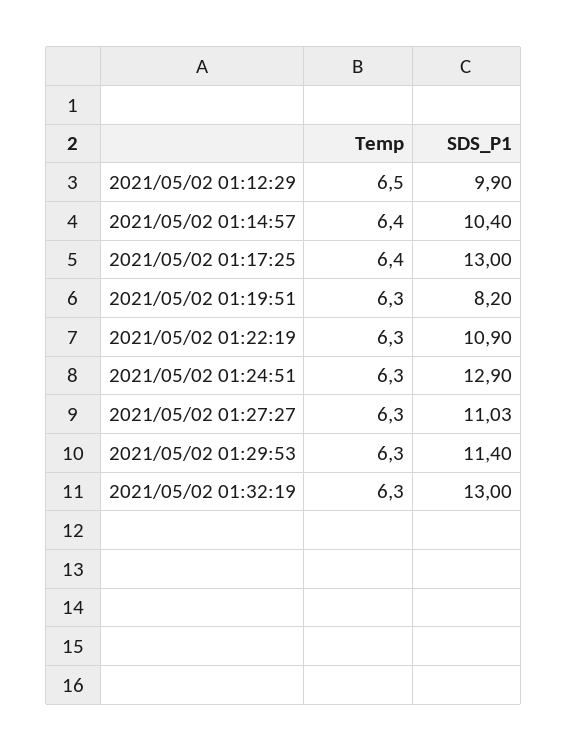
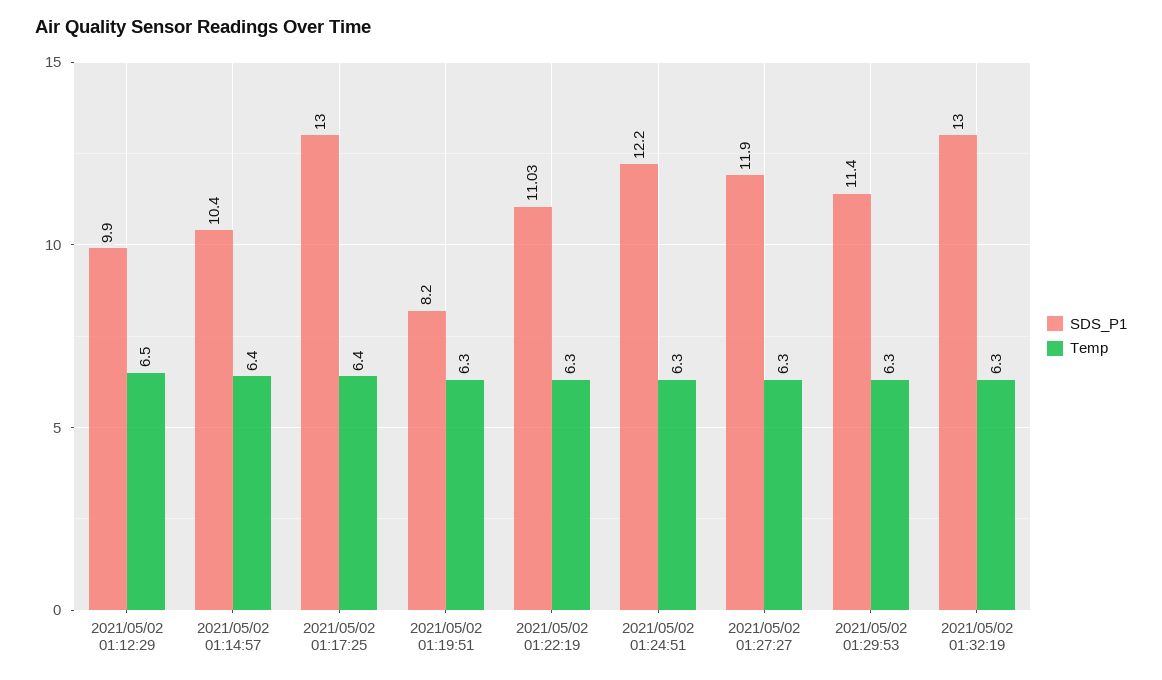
SDS_P1, 2021/05/02 01:22:19: 10.9 -> 11.03
SDS_P1, 2021/05/02 01:24:51: 12.9 -> 12.2
SDS_P1, 2021/05/02 01:27:27: 11.03 -> 11.9

